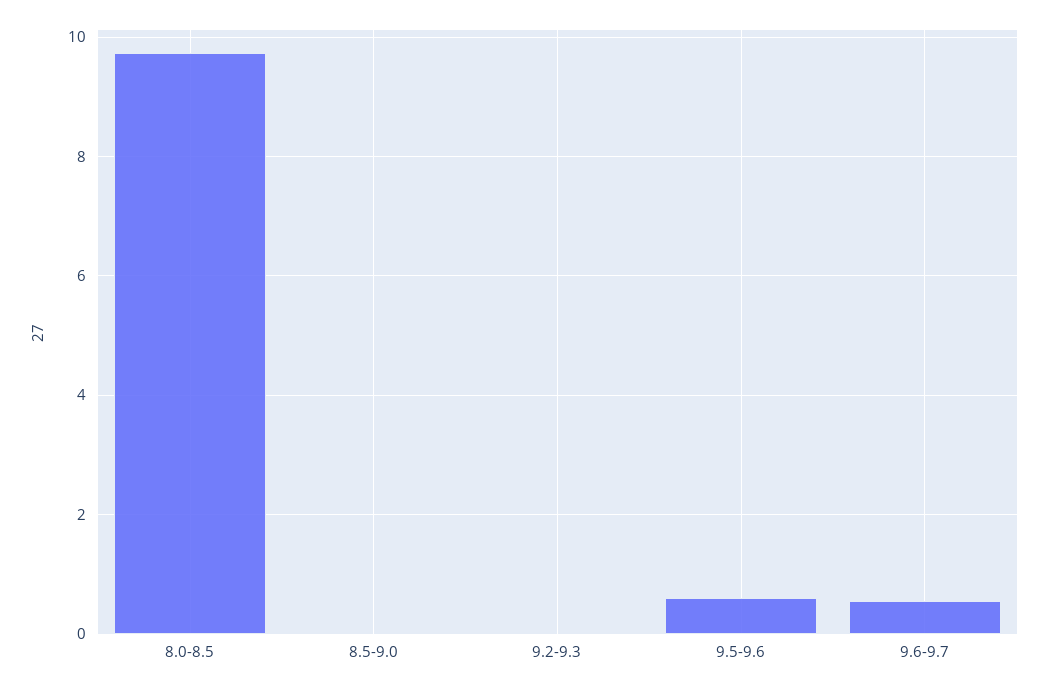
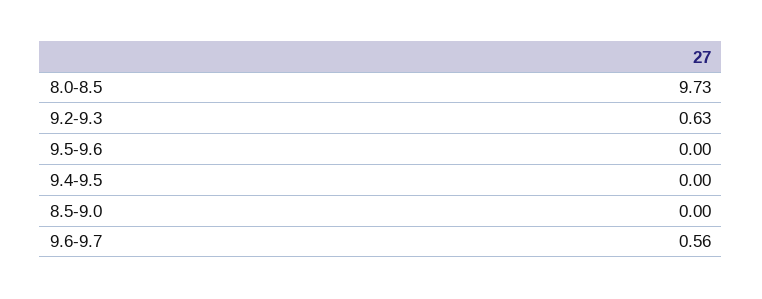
9.2-9.3: 0 -> 0.63
9.5-9.6: 0.6 -> 0
9.4-9.5: none -> 0

